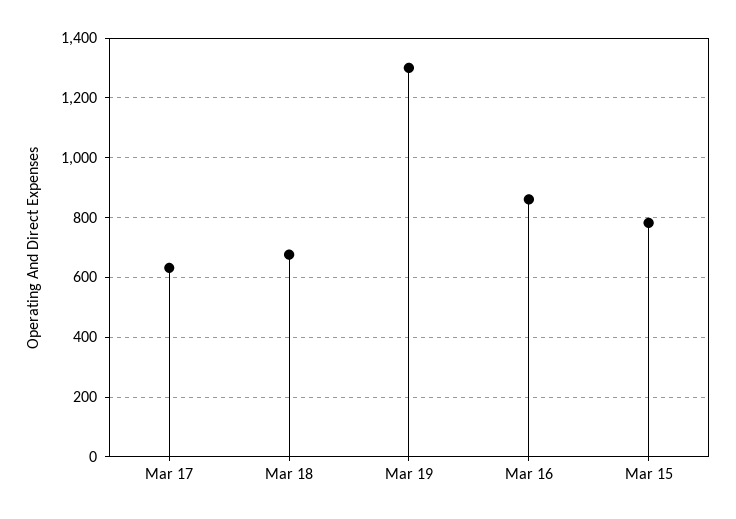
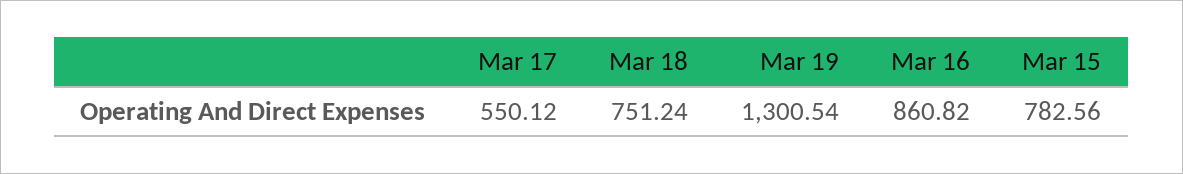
Mar 17: 625 -> 550.12
Mar 18: 675 -> 751.24

